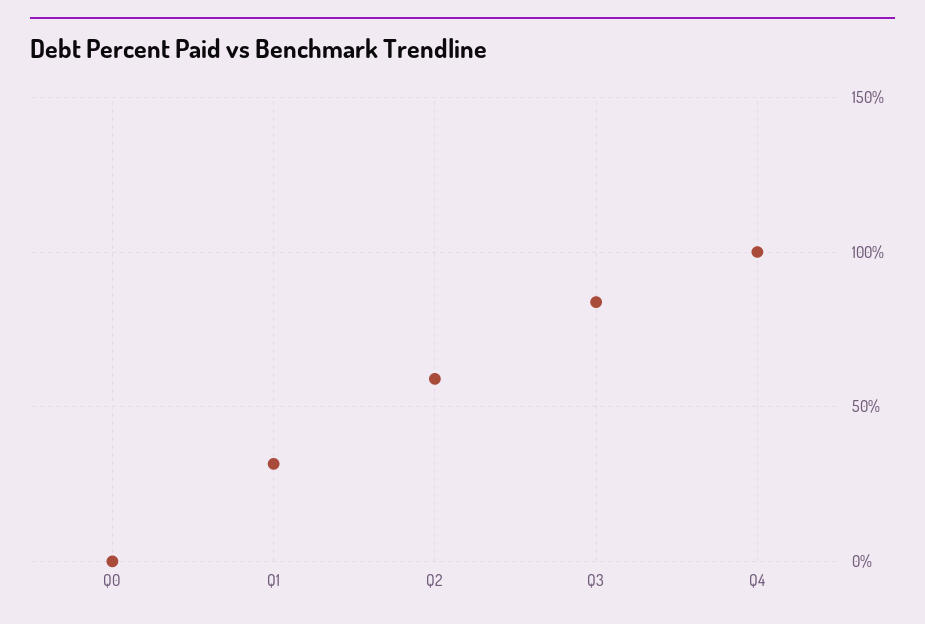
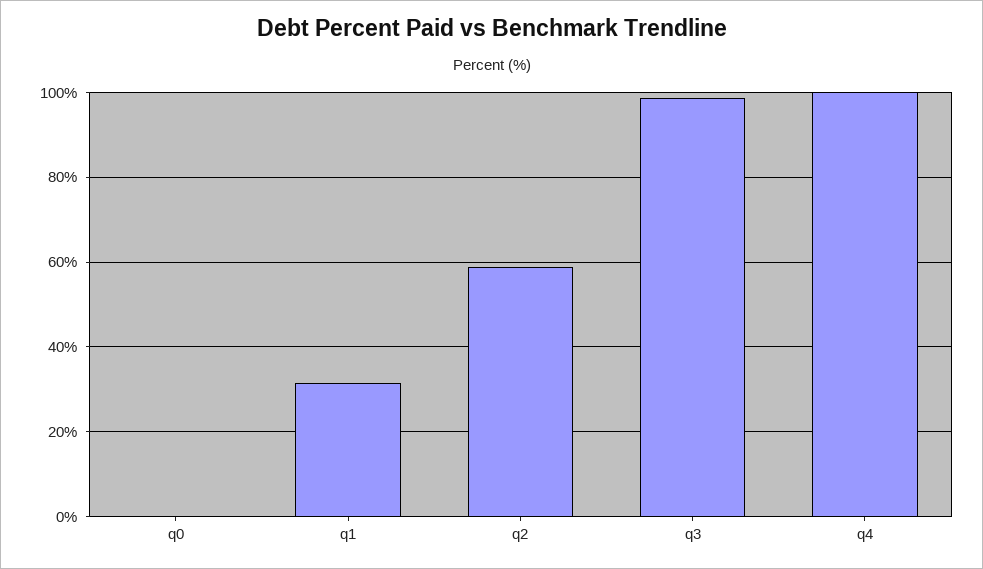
Q3: 85 -> 98

